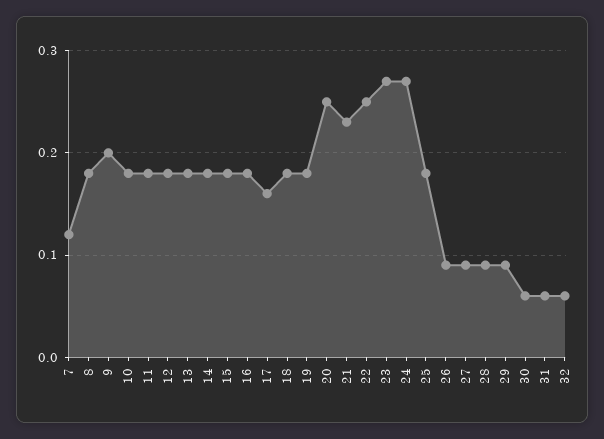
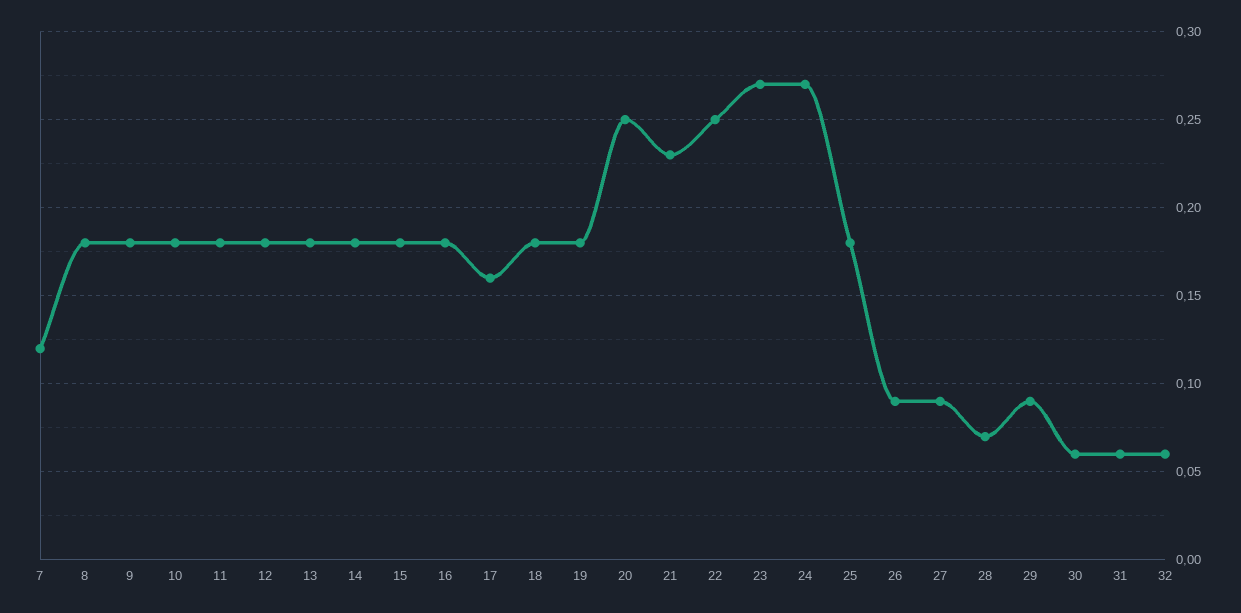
9: 0.2 -> 0.18
28: 0.09 -> 0.07

